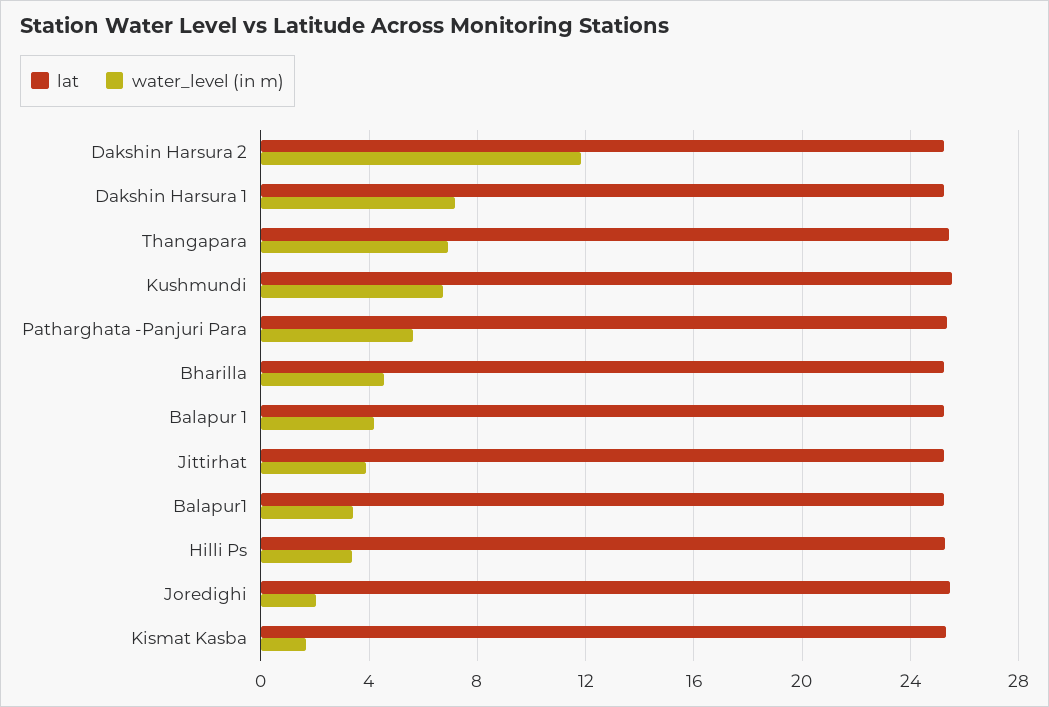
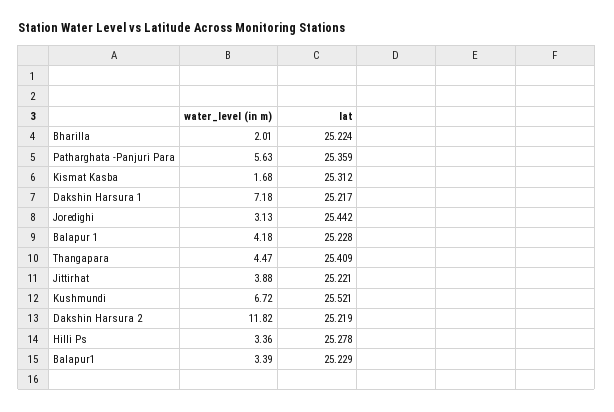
water_level (in m), Thangapara: 7 -> 4.47
water_level (in m), Bharilla: 4.5 -> 2.01
water_level (in m), Joredighi: 2 -> 3.13

